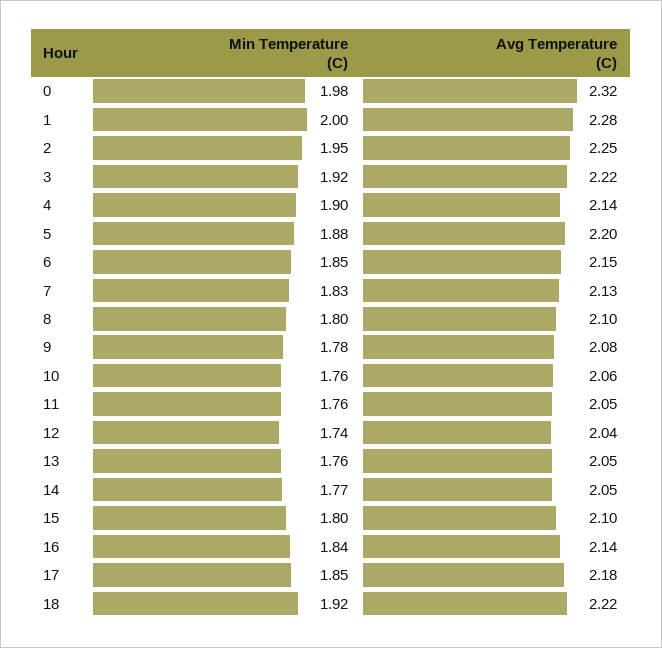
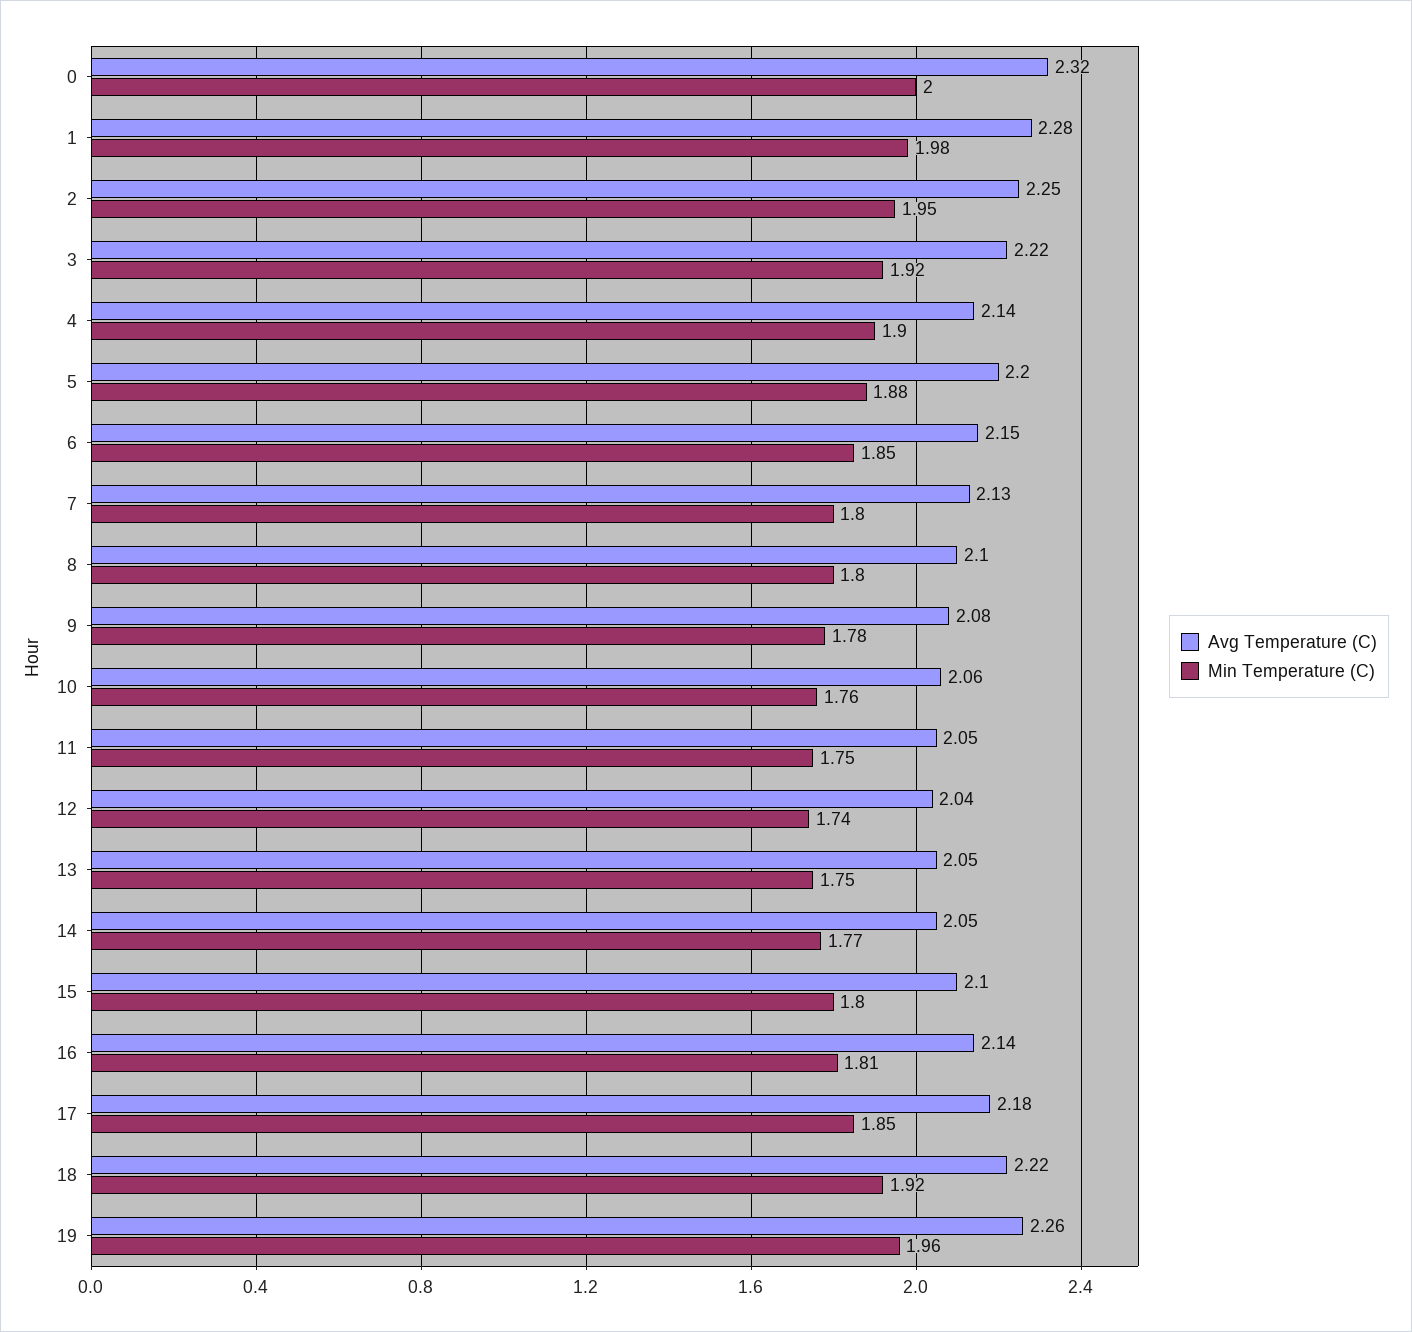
Min Temperature (C), 0: 1.98 -> 2
Min Temperature (C), 1: 2 -> 1.98
Min Temperature (C), 7: 1.83 -> 1.8
Min Temperature (C), 11: 1.76 -> 1.75
Min Temperature (C), 13: 1.76 -> 1.75
Min Temperature (C), 16: 1.84 -> 1.81
Avg Temperature (C), 19: none -> 2.26
Min Temperature (C), 19: none -> 1.96

